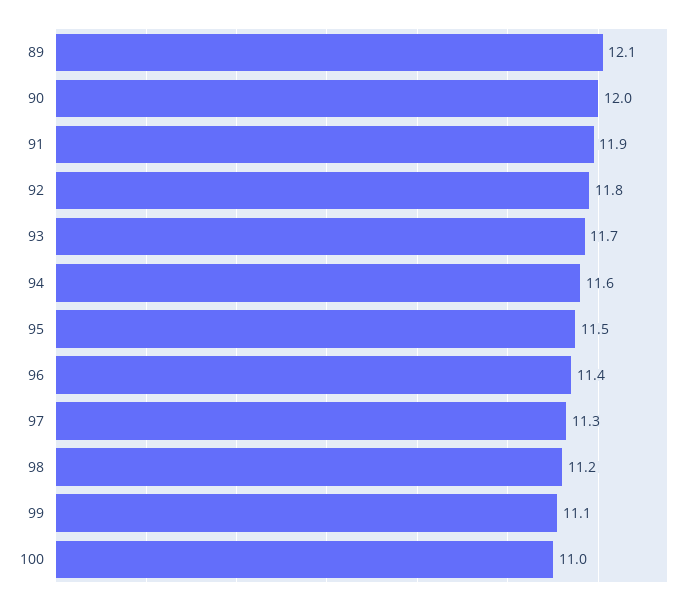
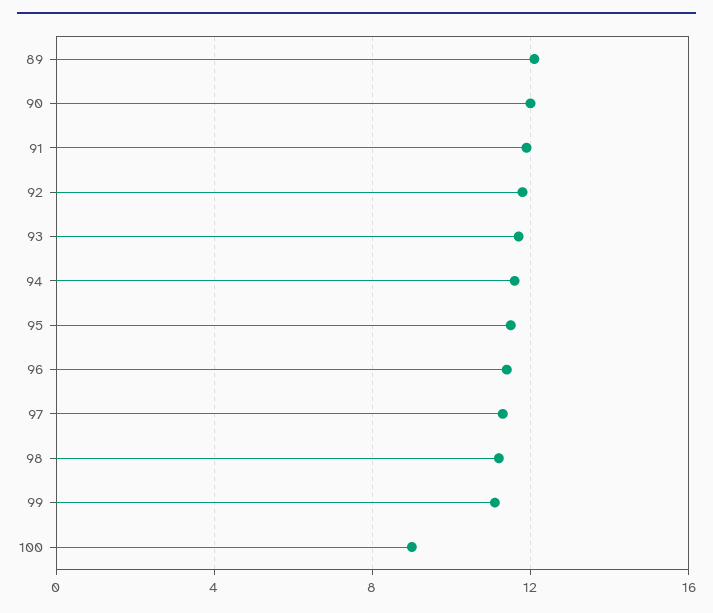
100: 11 -> 9

